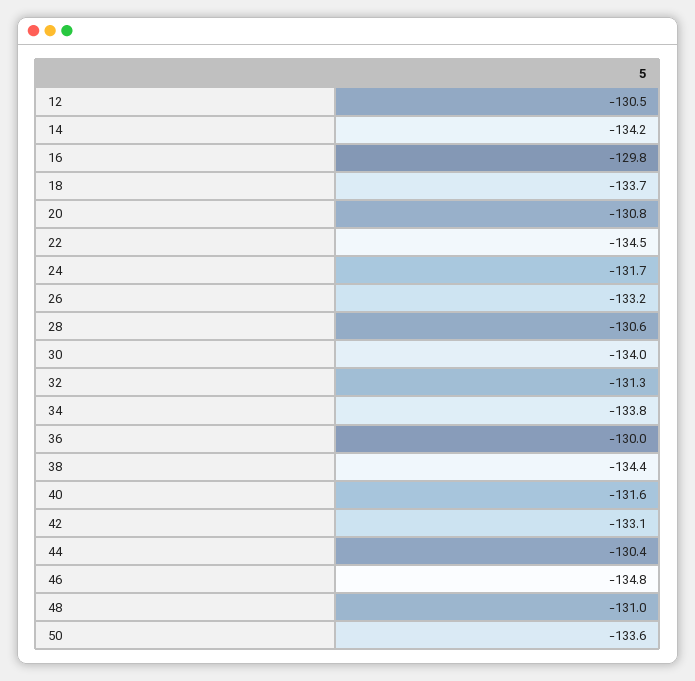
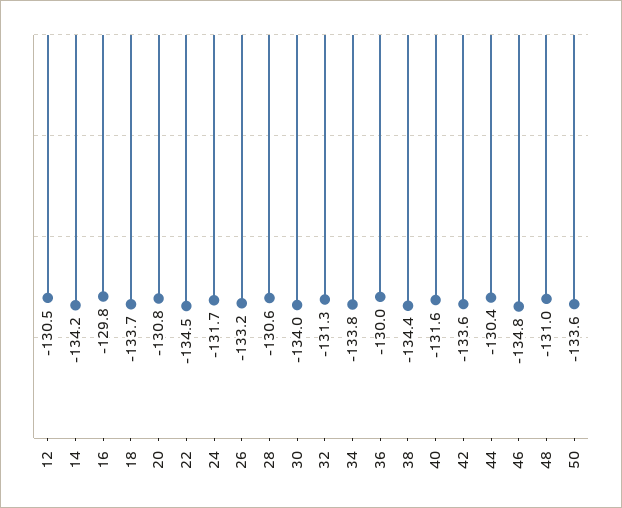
42: -133.1 -> -133.6

